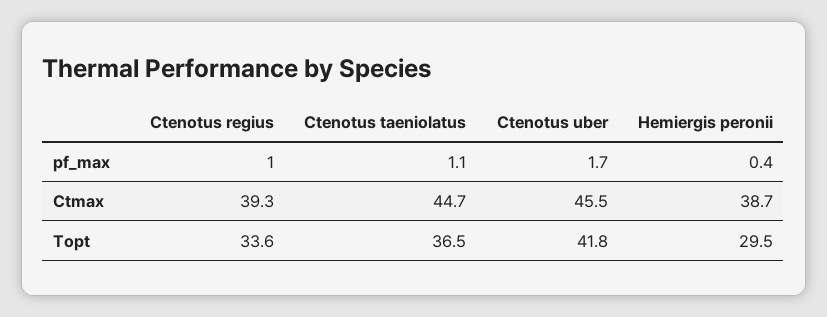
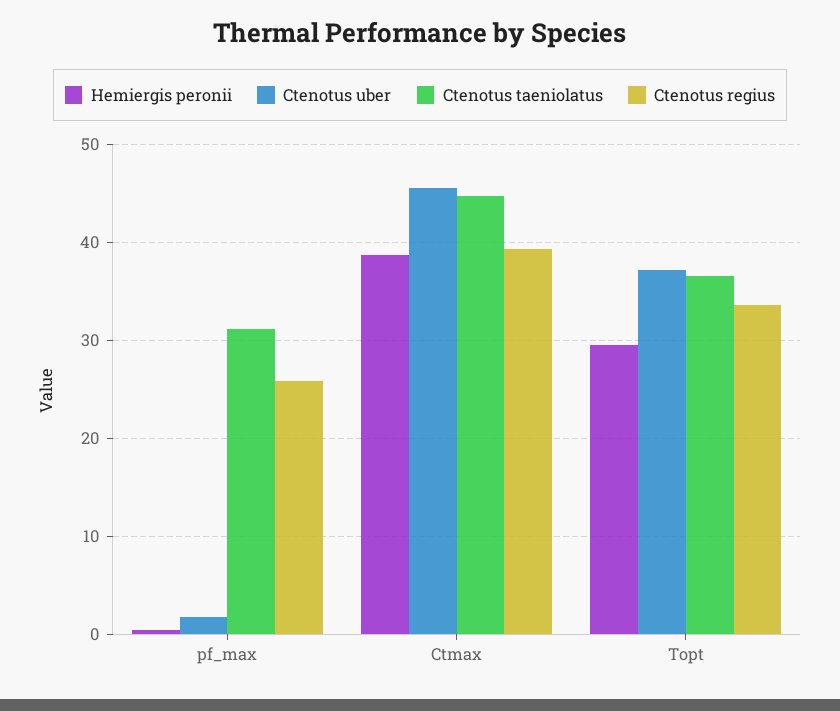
Ctenotus regius, pf_max: 1 -> 26
Ctenotus taeniolatus, pf_max: 1.1 -> 31
Ctenotus uber, Topt: 41.8 -> 37

